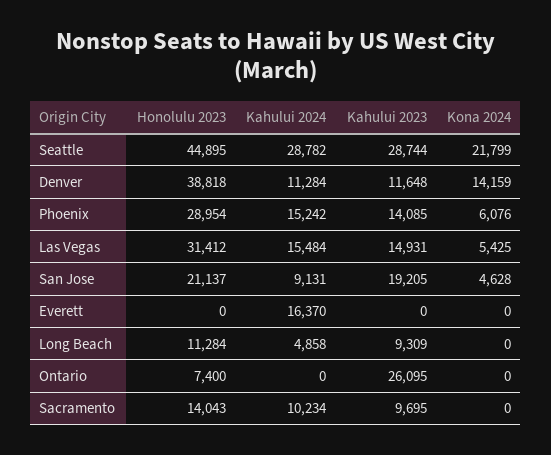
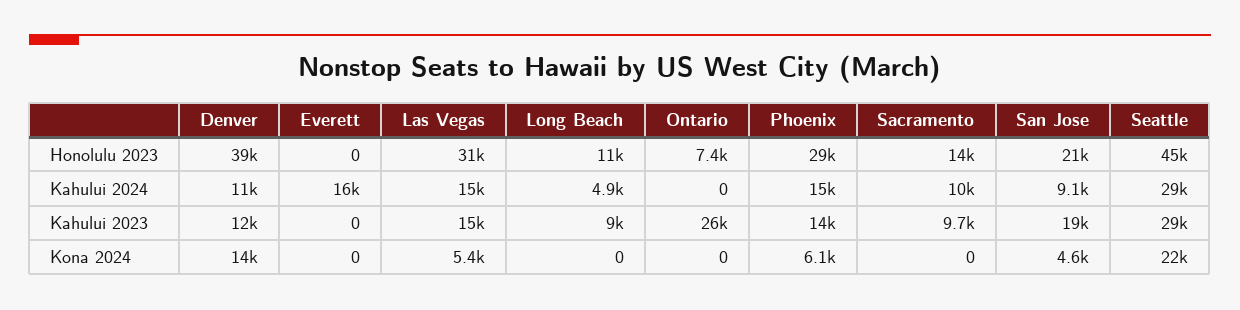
Kahului 2023, Long Beach: 9309 -> 9000

